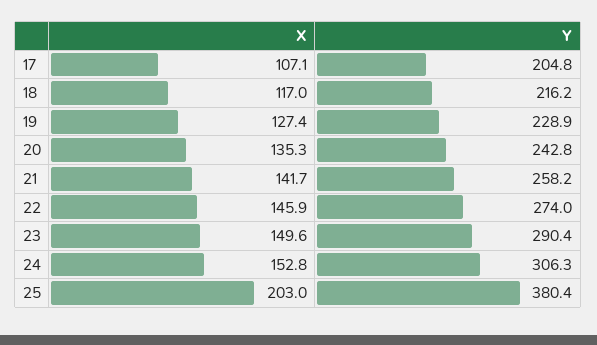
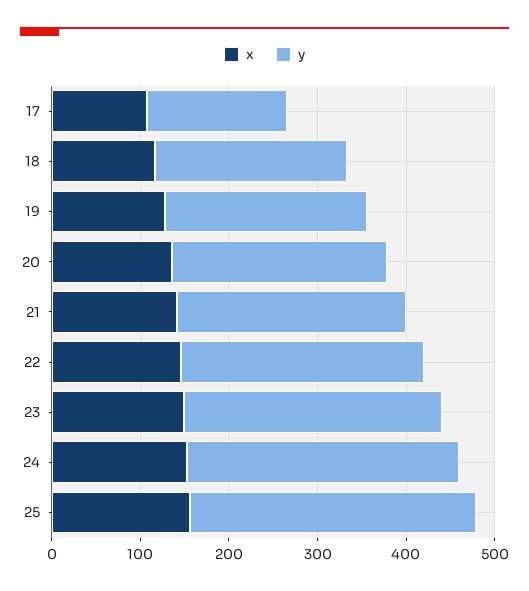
Y, 17: 204.8 -> 160
X, 25: 203 -> 160
Y, 25: 380.4 -> 320

